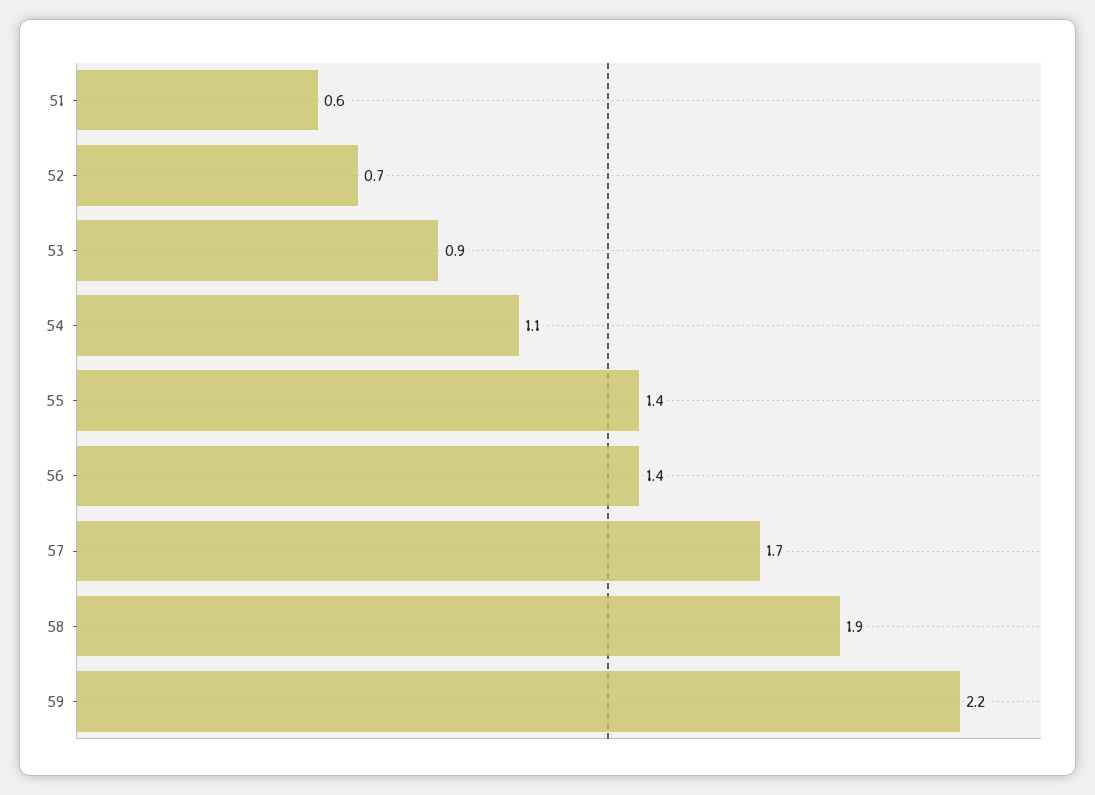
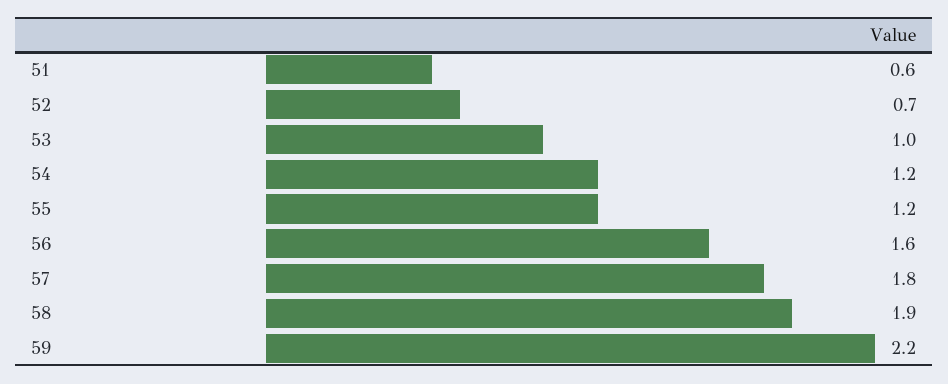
53: 0.9 -> 1
54: 1.1 -> 1.2
55: 1.4 -> 1.2
56: 1.4 -> 1.6
57: 1.7 -> 1.8

